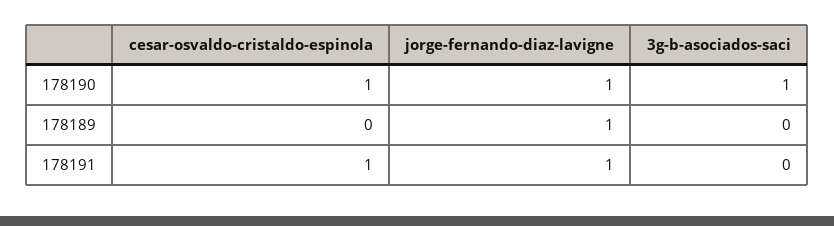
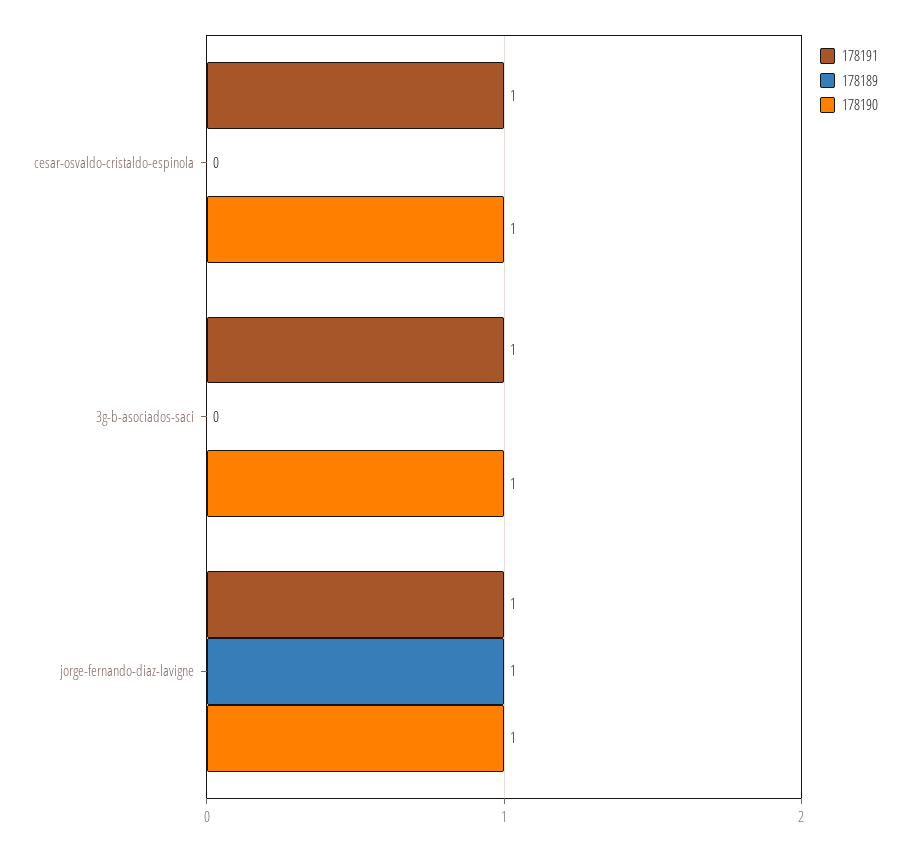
178191, 3g-b-asociados-saci: 0 -> 1

